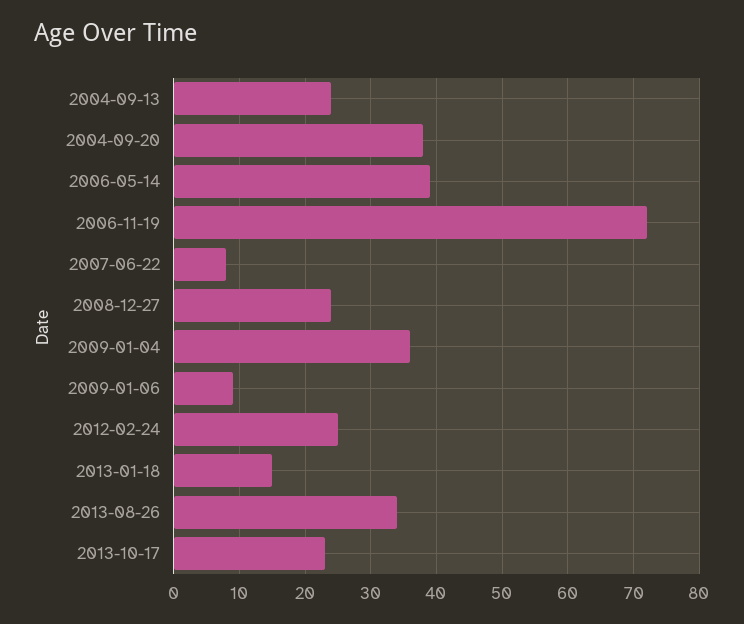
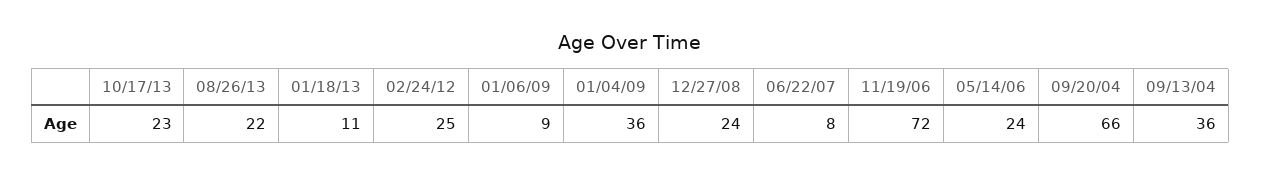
2004-09-13: 24 -> 36
2004-09-20: 38 -> 66
2006-05-14: 39 -> 24
2013-01-18: 15 -> 11
2013-08-26: 34 -> 22

